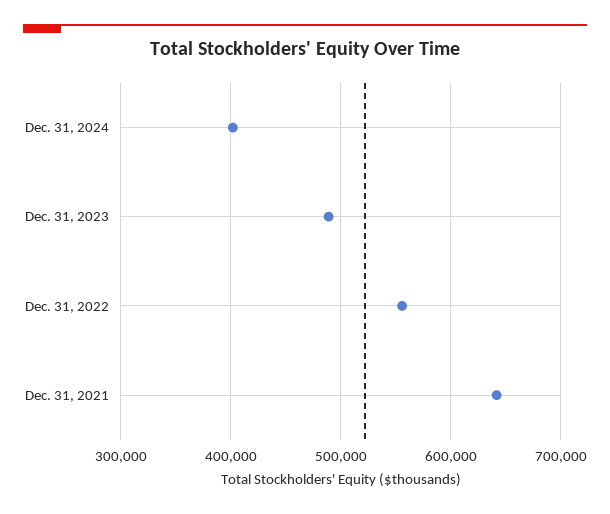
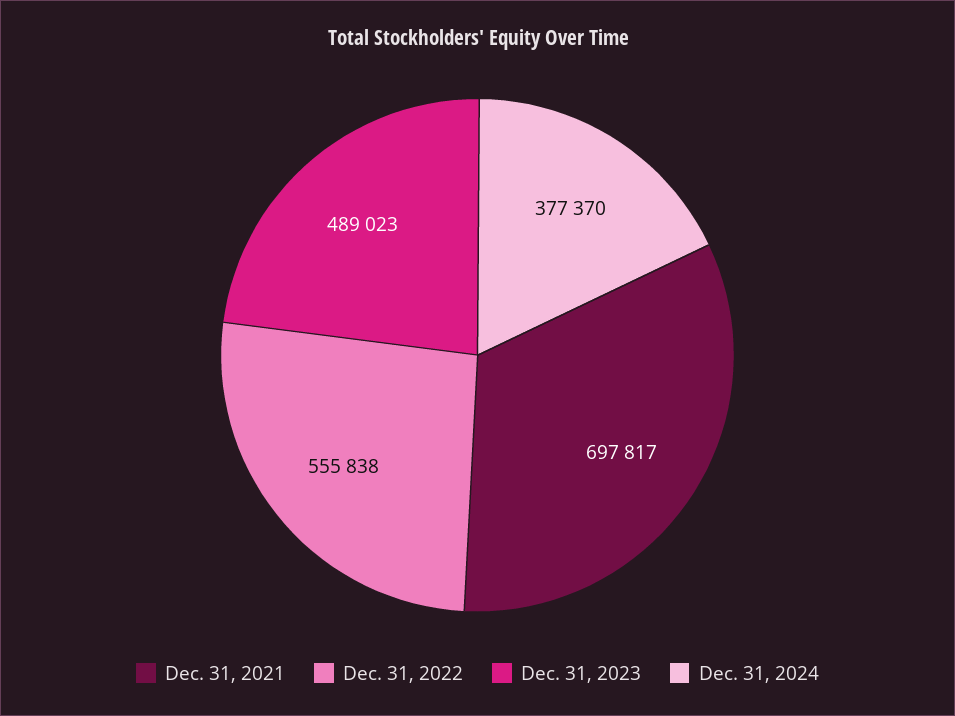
Dec. 31, 2024: 400000 -> 377370
Dec. 31, 2021: 640000 -> 697817

